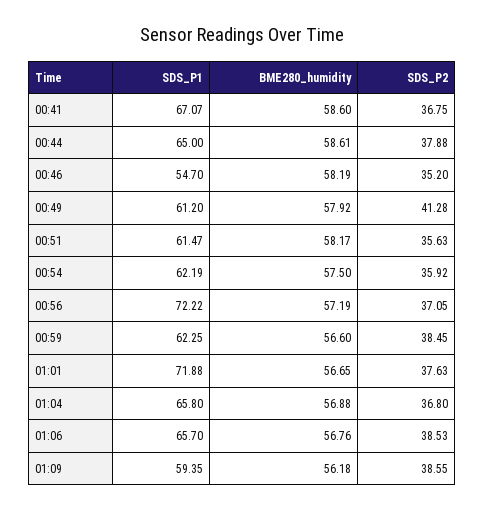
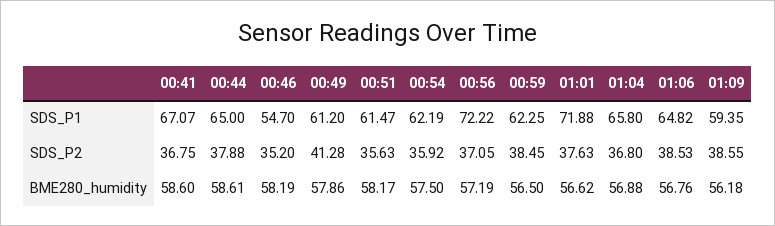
BME280_humidity, 00:49: 57.92 -> 57.86
BME280_humidity, 00:59: 56.6 -> 56.5
BME280_humidity, 01:01: 56.65 -> 56.62
SDS_P1, 01:06: 65.7 -> 64.82

